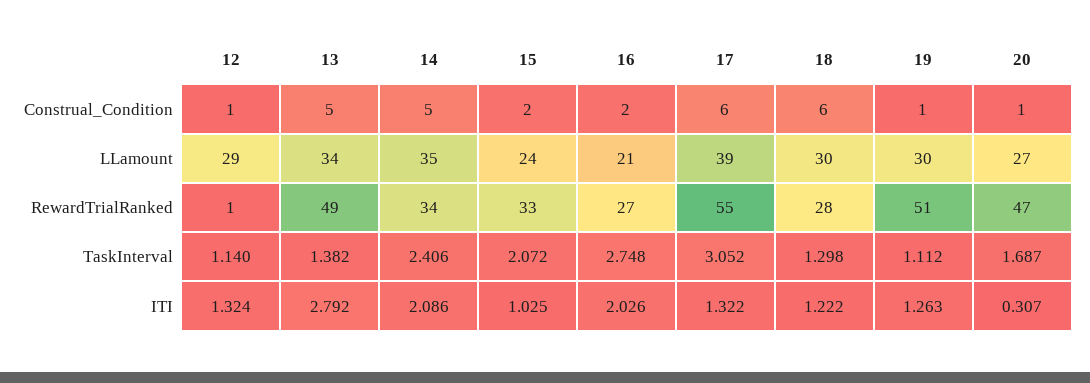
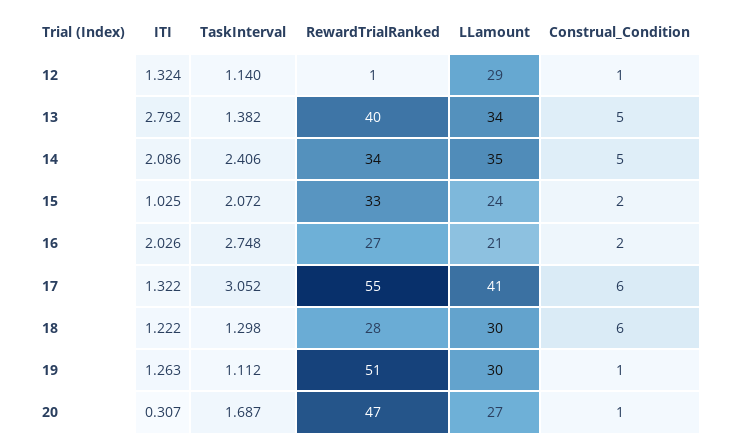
17, LLamount: 39 -> 41
13, RewardTrialRanked: 49 -> 40

